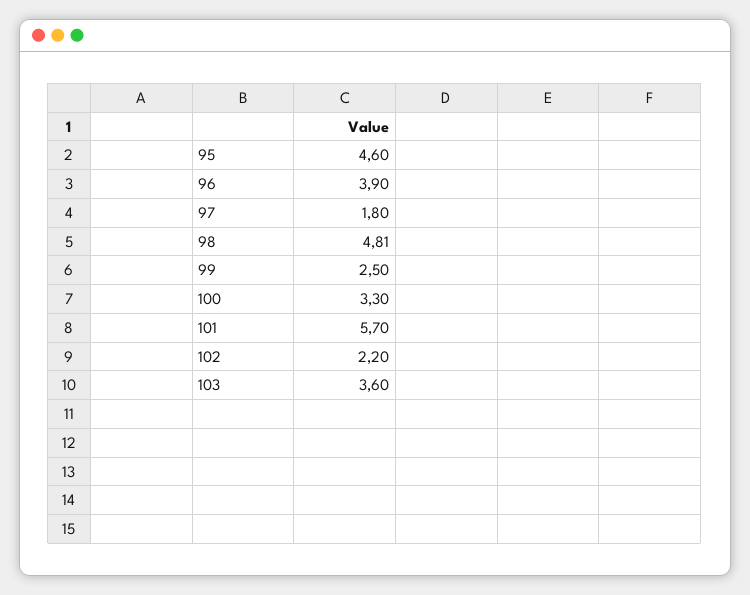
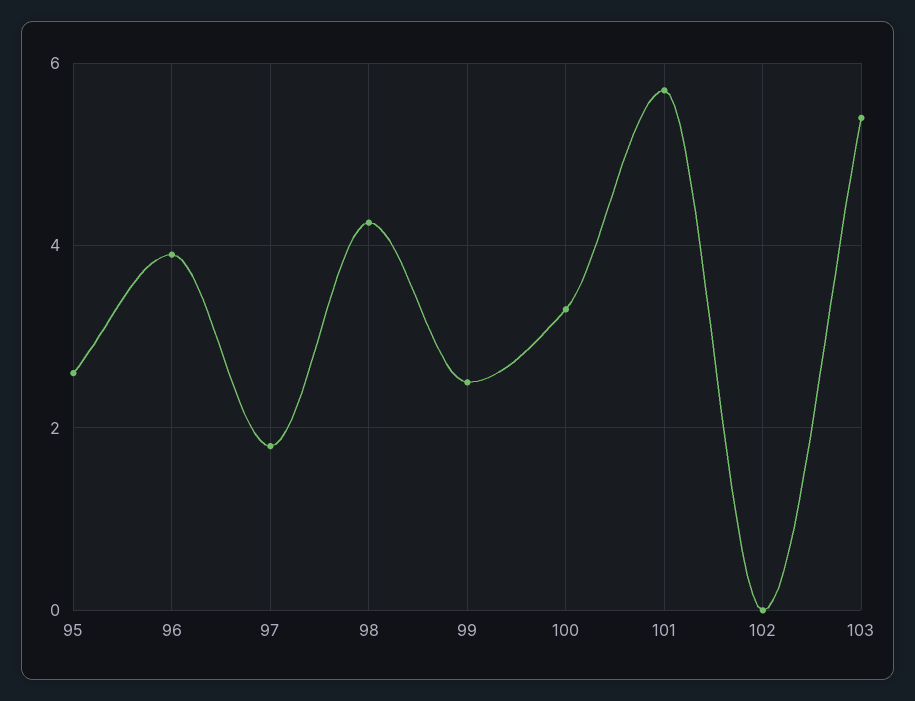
95: 4.6 -> 2.6
98: 4.81 -> 4.2
102: 2.2 -> 0
103: 3.6 -> 5.4

